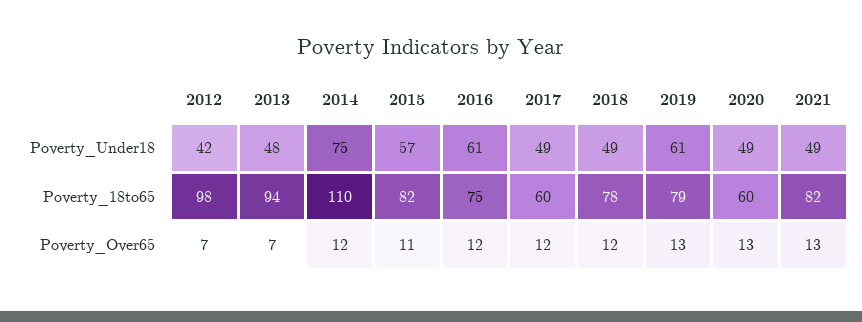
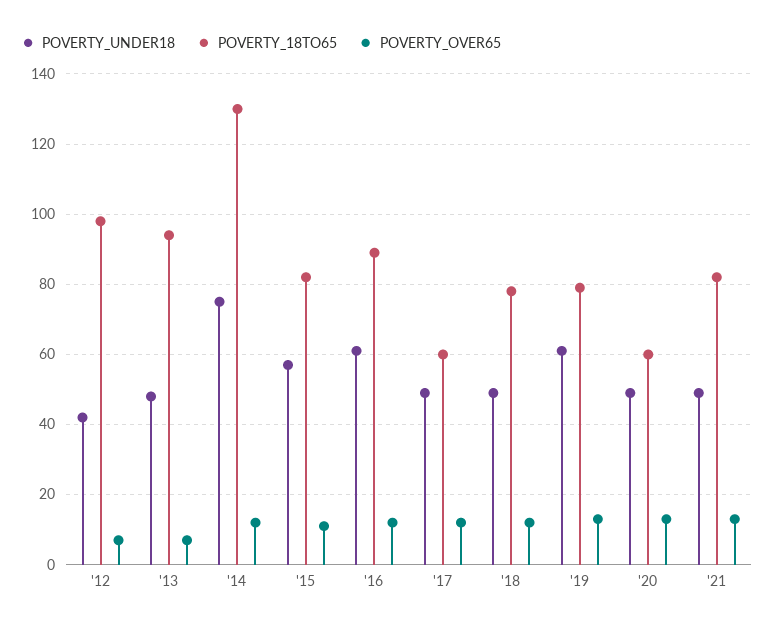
Poverty_18to65, 2014: 110 -> 130
Poverty_18to65, 2016: 75 -> 90

